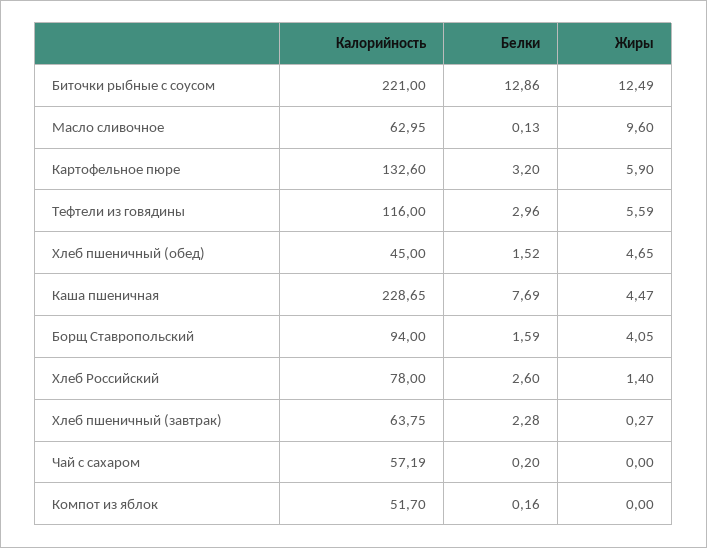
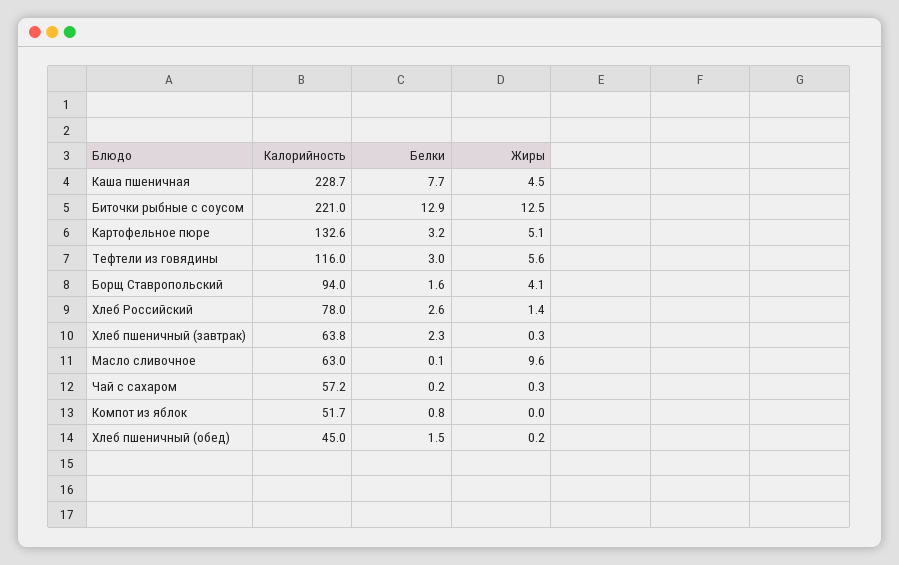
Жиры, Картофельное пюре: 5.9 -> 5.1
Жиры, Хлеб пшеничный (обед): 4.65 -> 0.2
Жиры, Чай с сахаром: 0 -> 0.3
Белки, Компот из яблок: 0.16 -> 0.8

